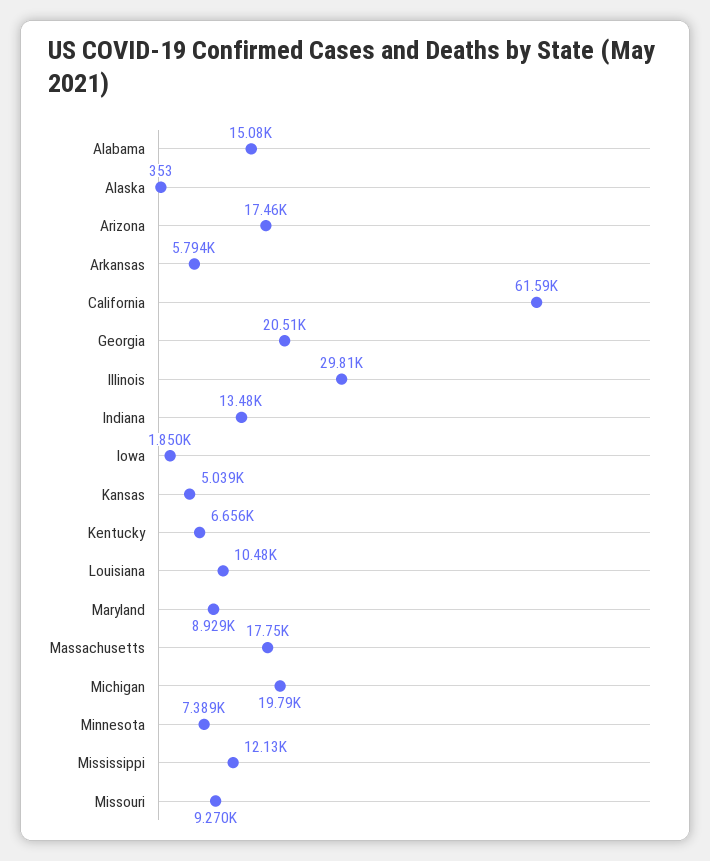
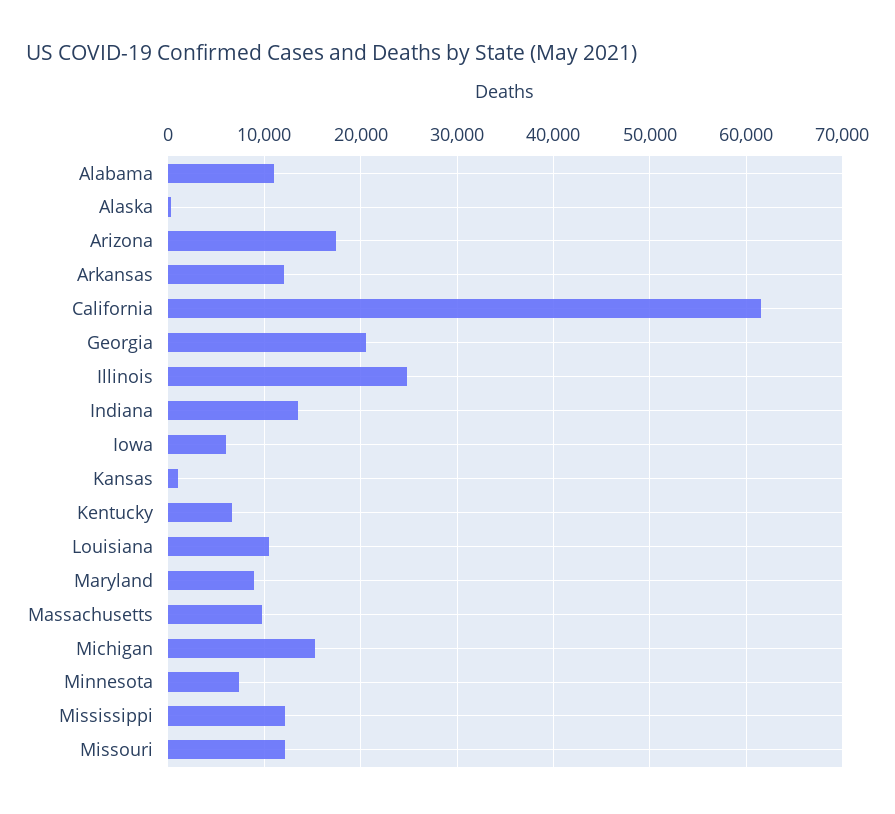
Alabama: 15080 -> 11000
Arkansas: 5794 -> 12000
Illinois: 29810 -> 25000
Iowa: 1850 -> 6000
Kansas: 5039 -> 1000
Massachusetts: 17750 -> 10000
Michigan: 19790 -> 15000
Missouri: 9270 -> 12000

